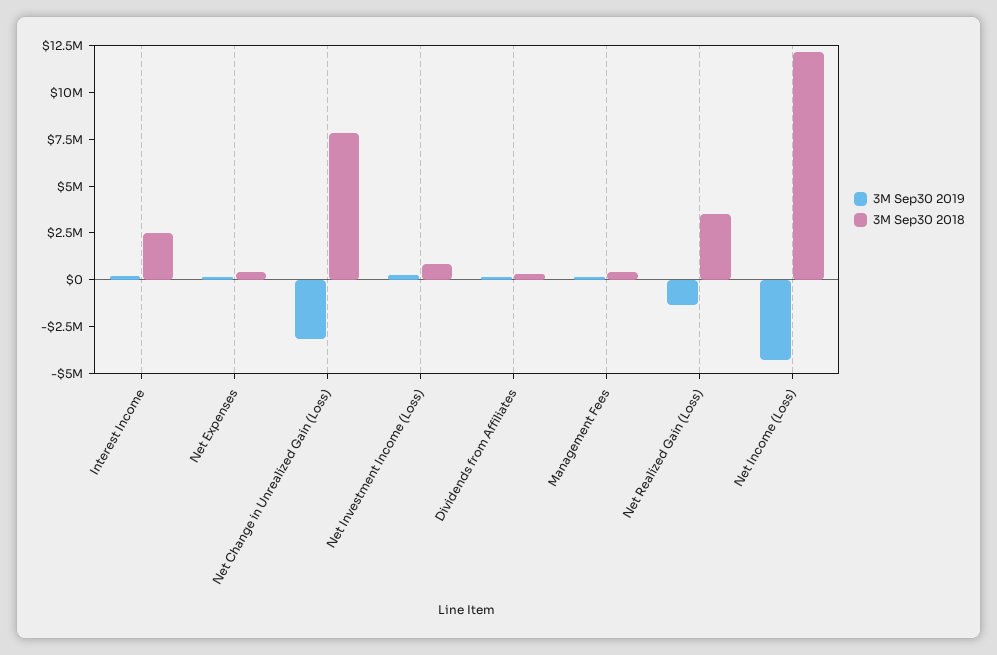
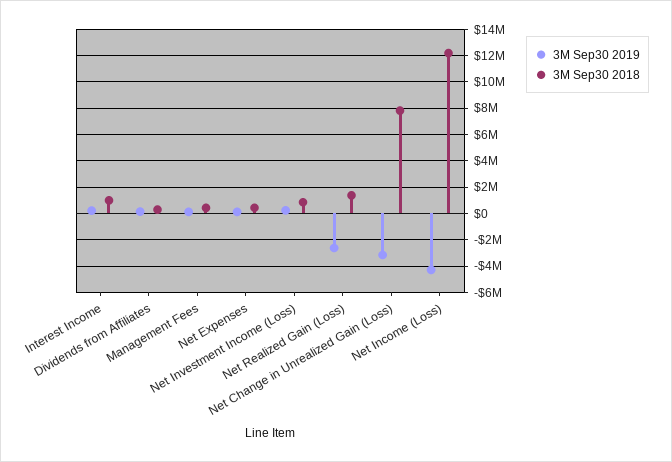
3M Sep30 2018, Interest Income: 2500000 -> 1000000
3M Sep30 2019, Net Realized Gain (Loss): -1500000 -> -2500000
3M Sep30 2018, Net Realized Gain (Loss): 3500000 -> 1500000

